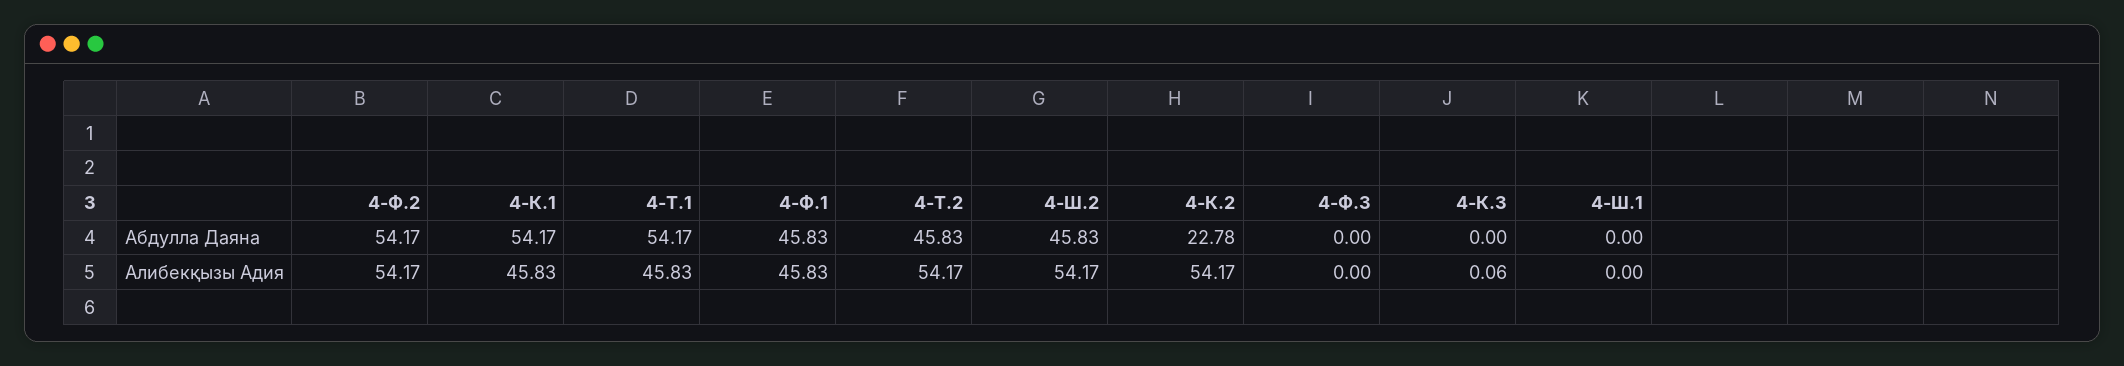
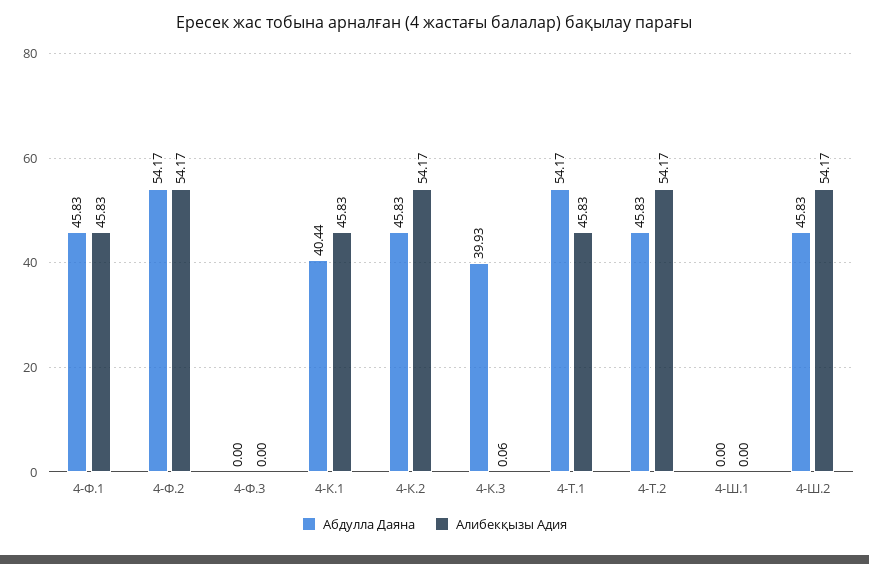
Абдулла Даяна, 4-К.1: 54.17 -> 40.44
Абдулла Даяна, 4-К.2: 22.78 -> 45.83
Абдулла Даяна, 4-К.3: 0 -> 39.93

